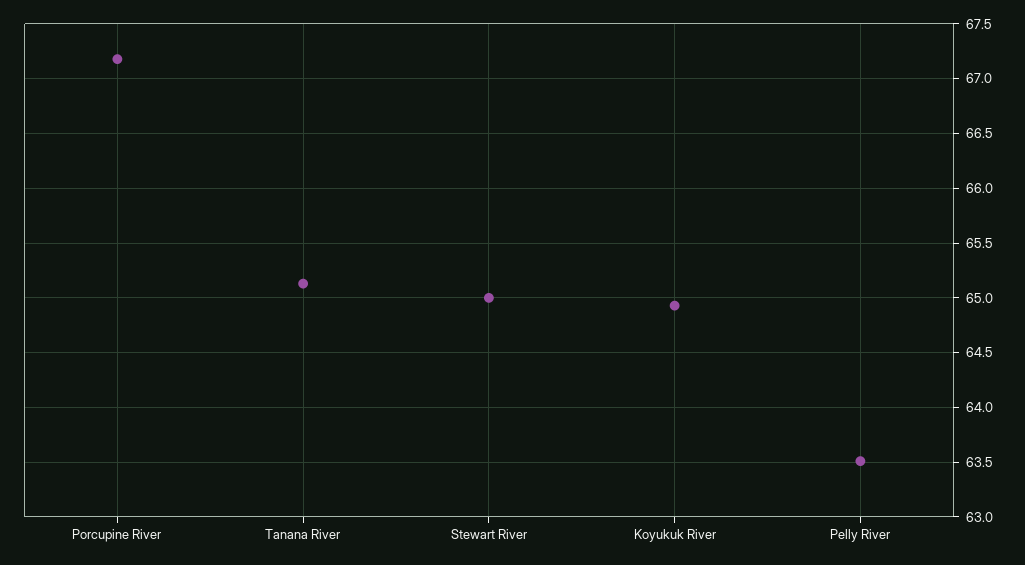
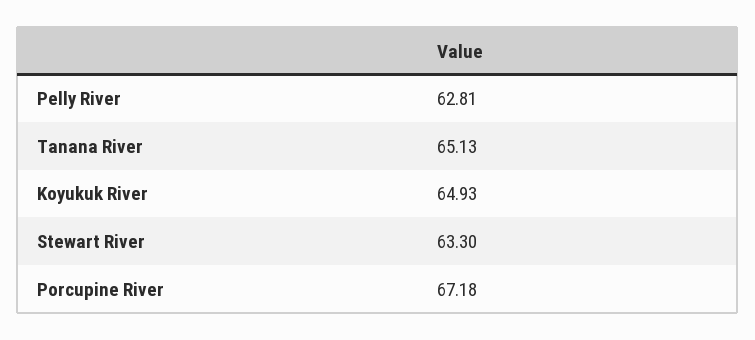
Stewart River: 65 -> 63.3
Pelly River: 63.5 -> 62.81

